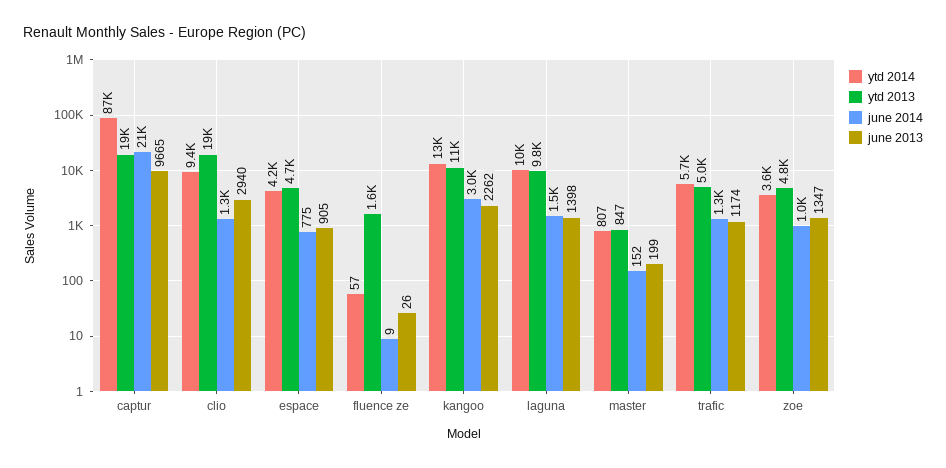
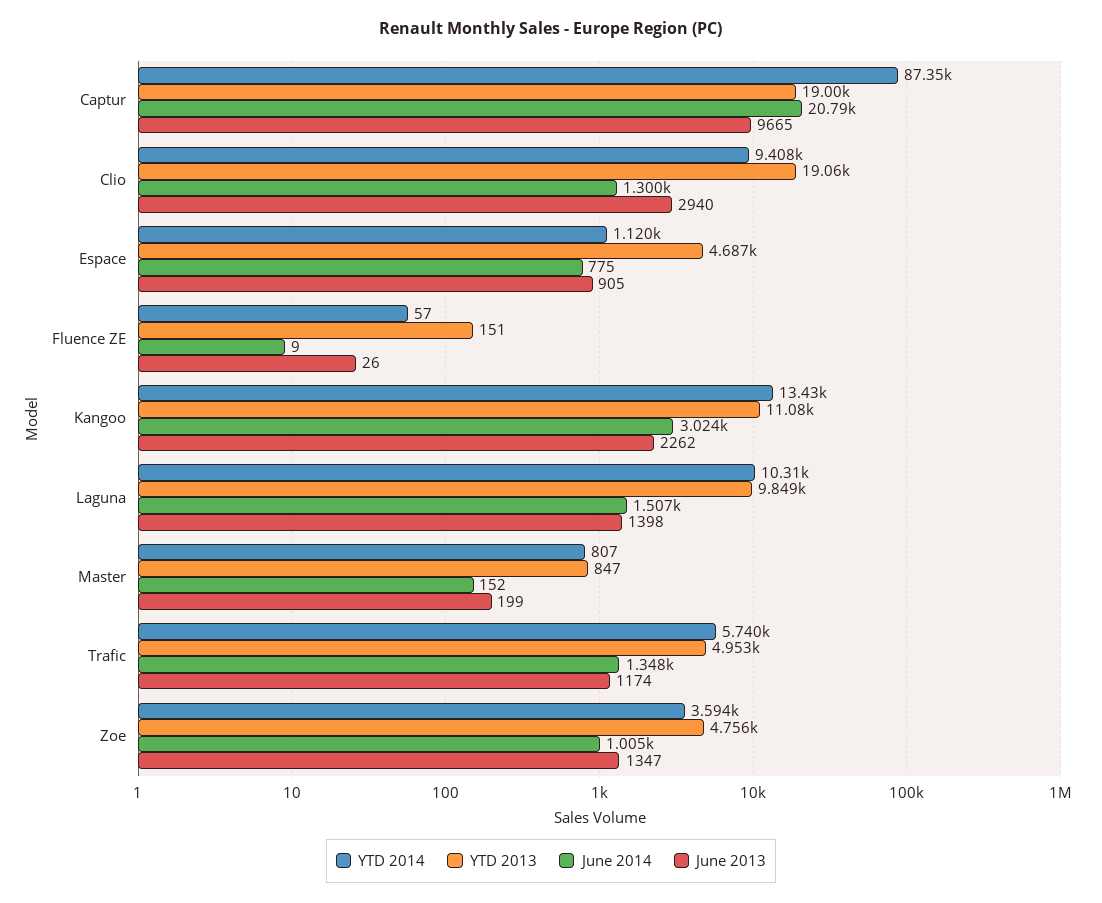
ytd 2014, espace: 4200 -> 1120
ytd 2013, fluence ze: 1600 -> 151

